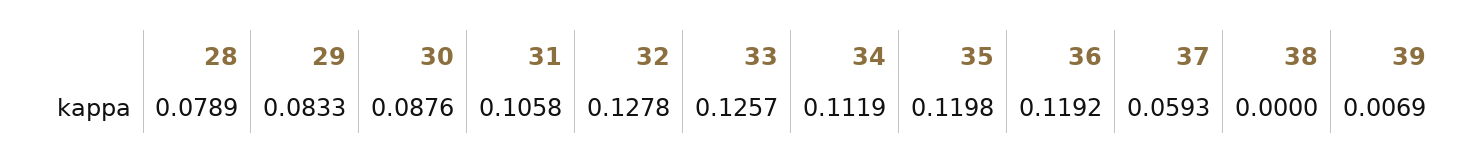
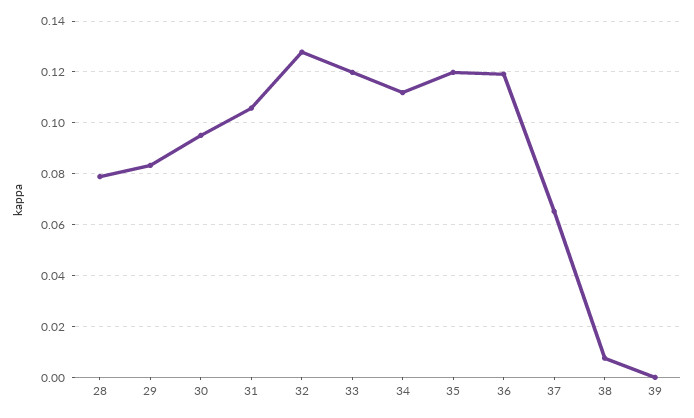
30: 0.0876 -> 0.095
33: 0.1257 -> 0.12
37: 0.0593 -> 0.065
38: 0 -> 0.0075
39: 0.0069 -> 0

